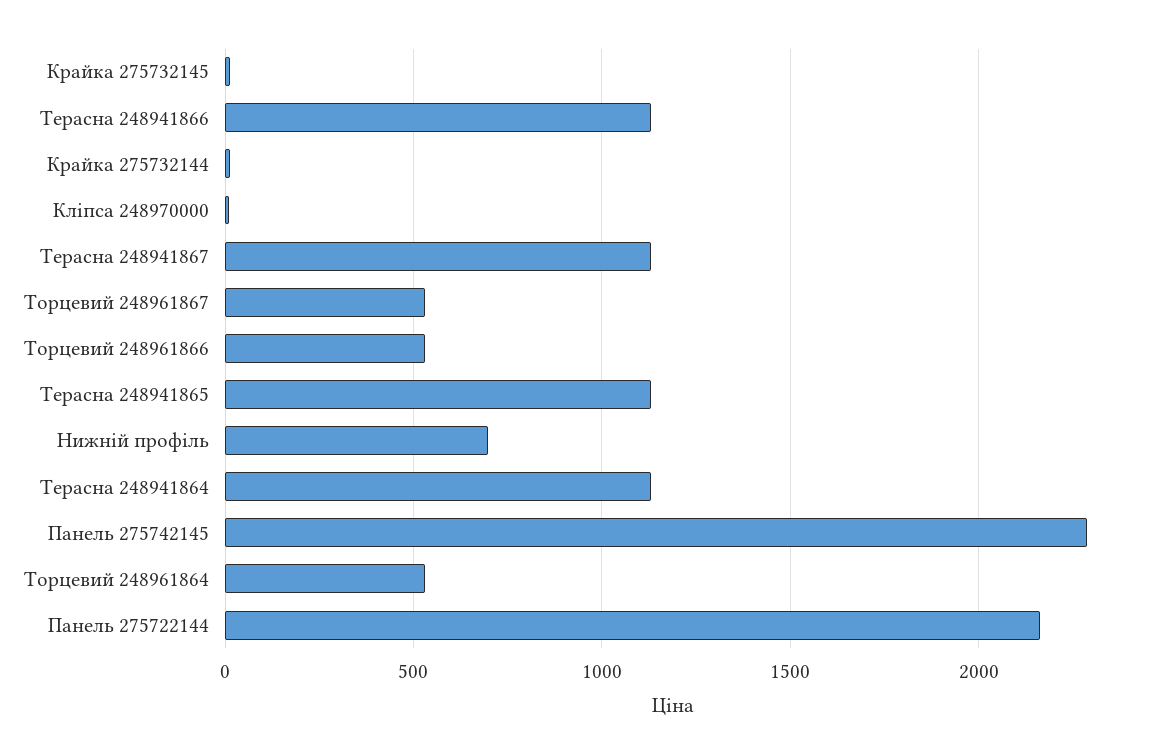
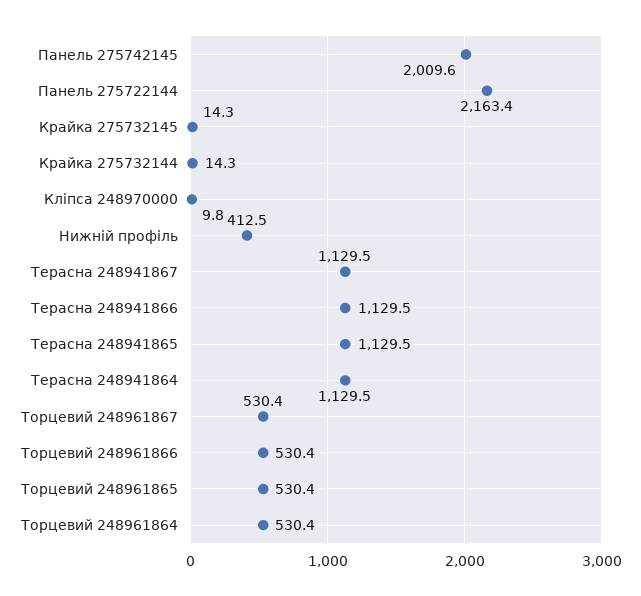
Нижній профіль: 700 -> 412.5
Панель 275742145: 2300 -> 2009.6
Торцевий 248961865: none -> 530.4

